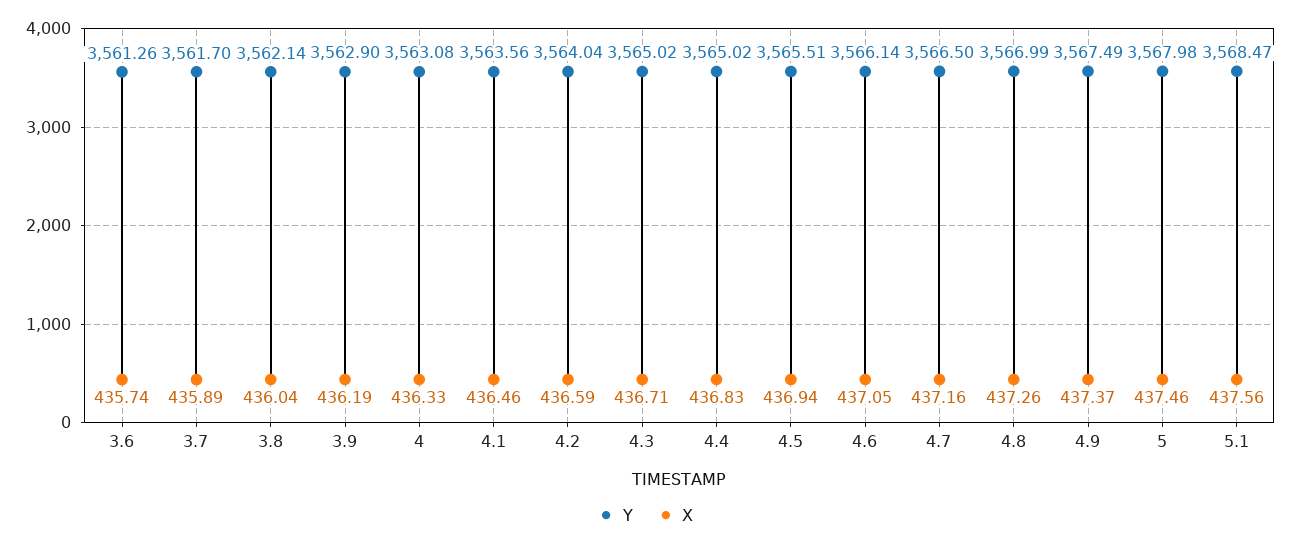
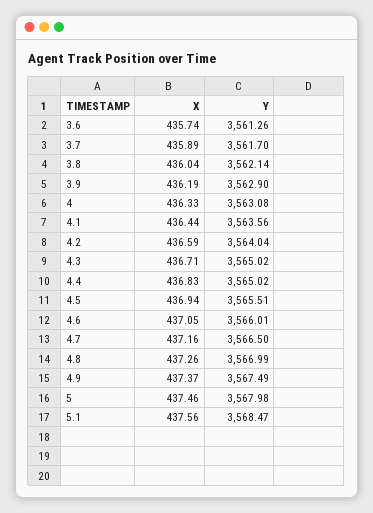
X, 4.1: 436.46 -> 436.44
Y, 4.6: 3566.14 -> 3566.01

